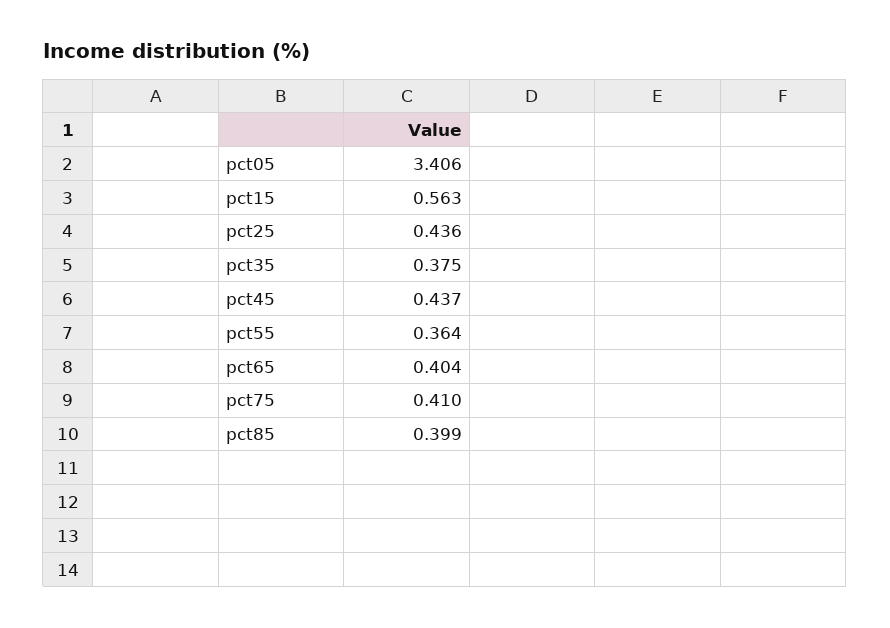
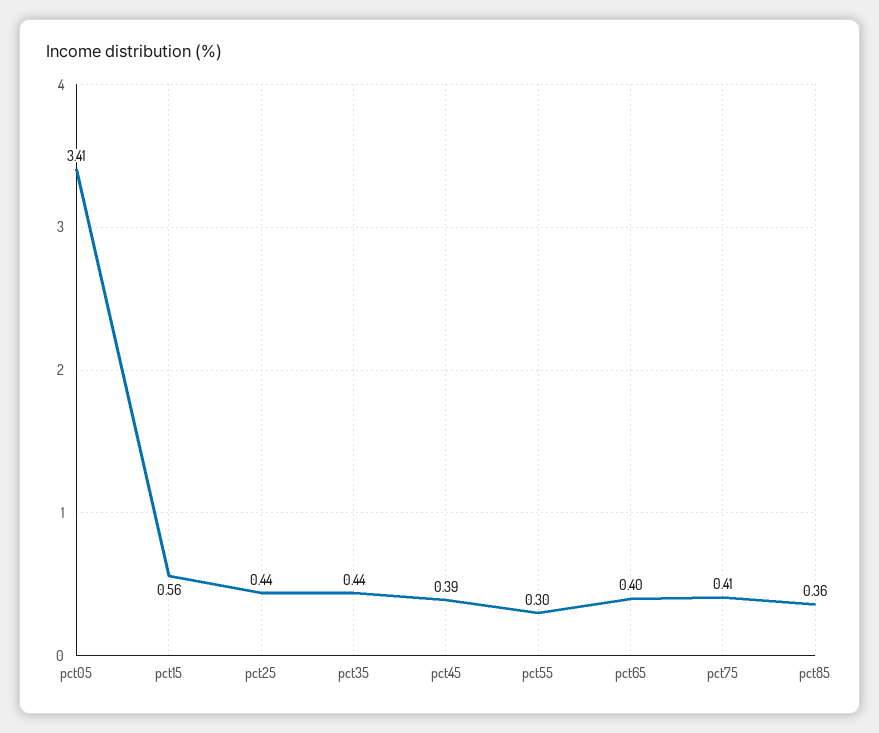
pct35: 0.375 -> 0.44
pct45: 0.437 -> 0.39
pct55: 0.364 -> 0.3
pct85: 0.399 -> 0.36

